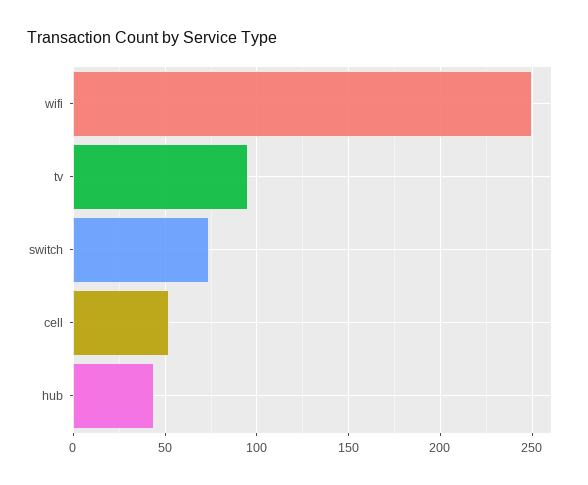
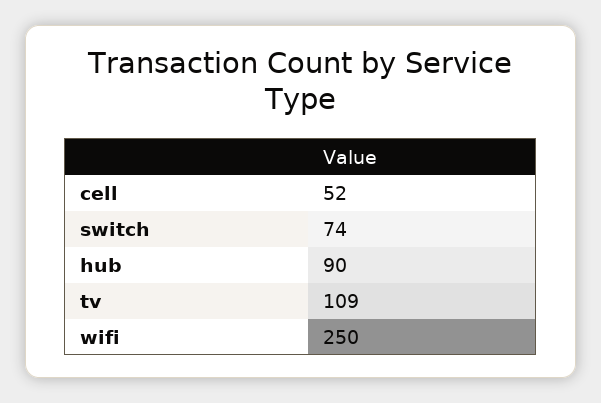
tv: 95 -> 109
hub: 45 -> 90

